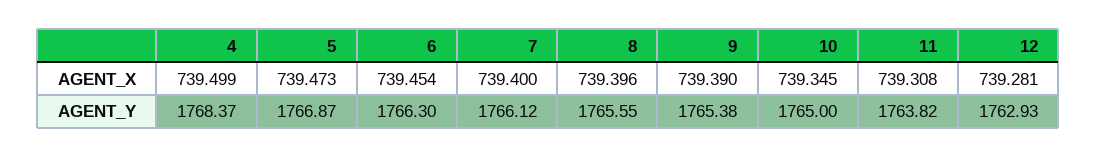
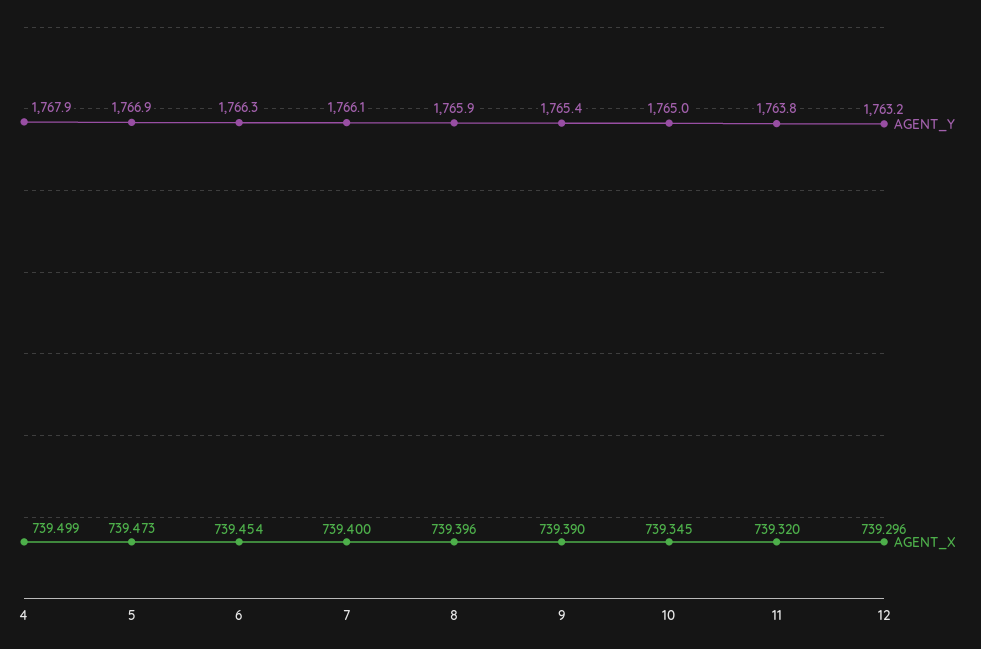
AGENT_X, 11: 739.308 -> 739.32
AGENT_X, 12: 739.281 -> 739.296
AGENT_Y, 4: 1768.37 -> 1767.9
AGENT_Y, 8: 1765.55 -> 1765.9
AGENT_Y, 12: 1762.93 -> 1763.2

